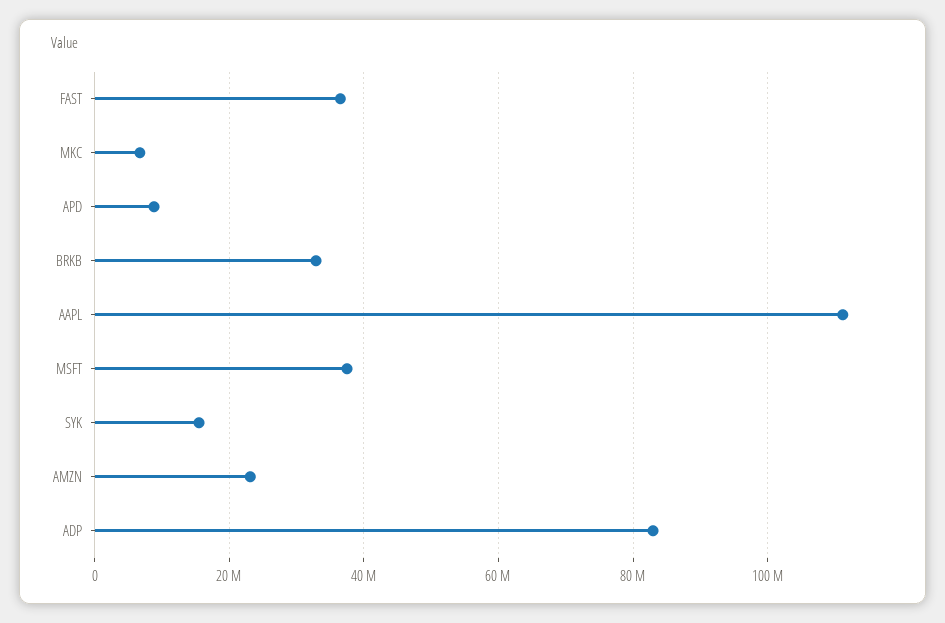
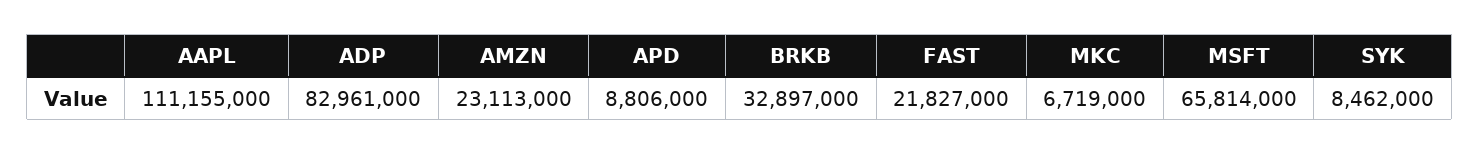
FAST: 36000000 -> 21827000
MSFT: 38000000 -> 65814000
SYK: 16000000 -> 8462000

